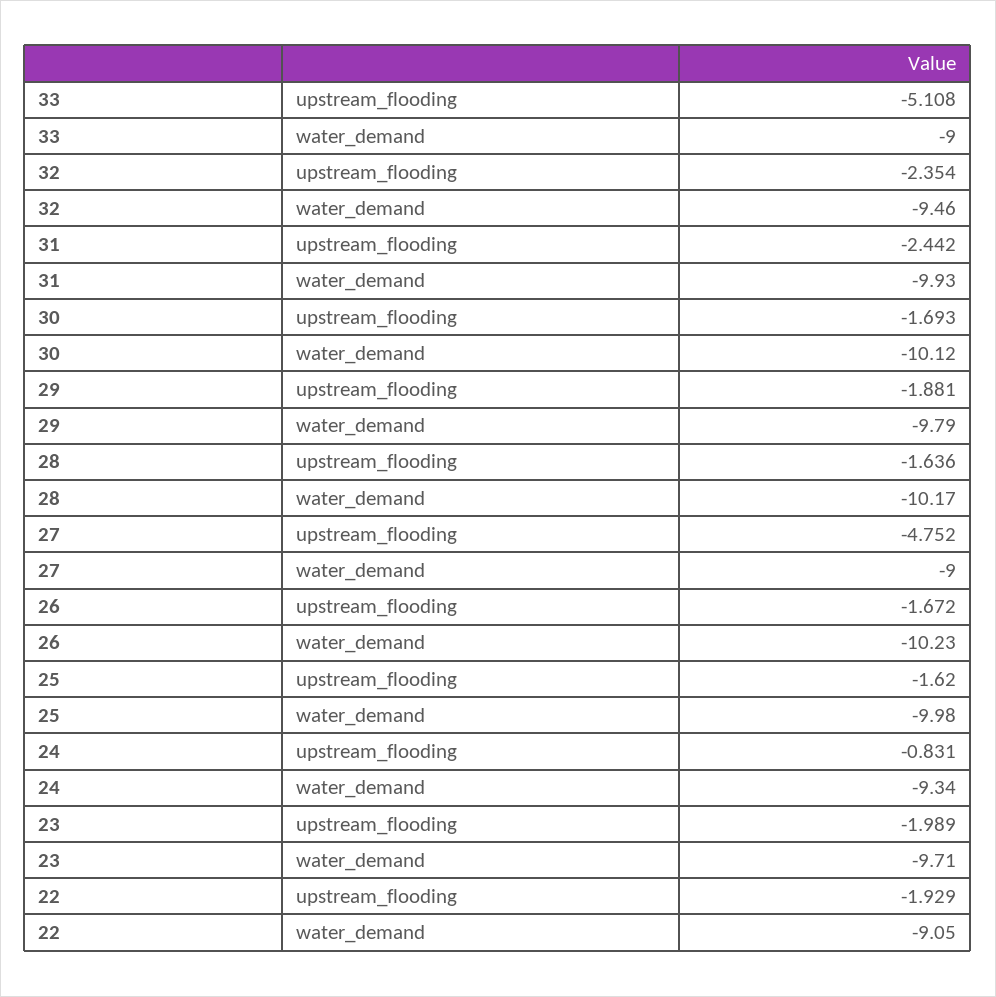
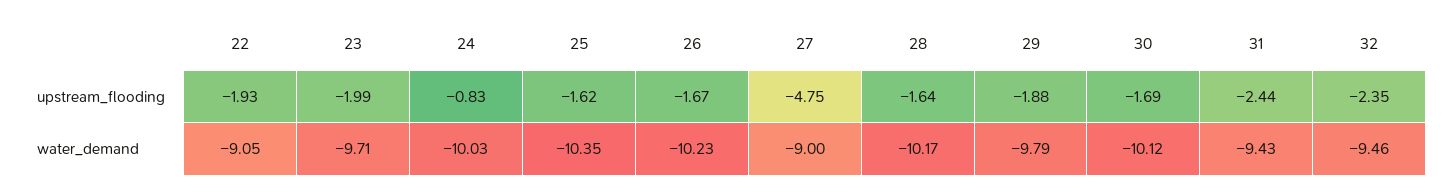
33, upstream_flooding: -5.108 -> none
33, water_demand: -9 -> none
31, water_demand: -9.93 -> -9.43
25, water_demand: -9.98 -> -10.35
24, water_demand: -9.34 -> -10.03

